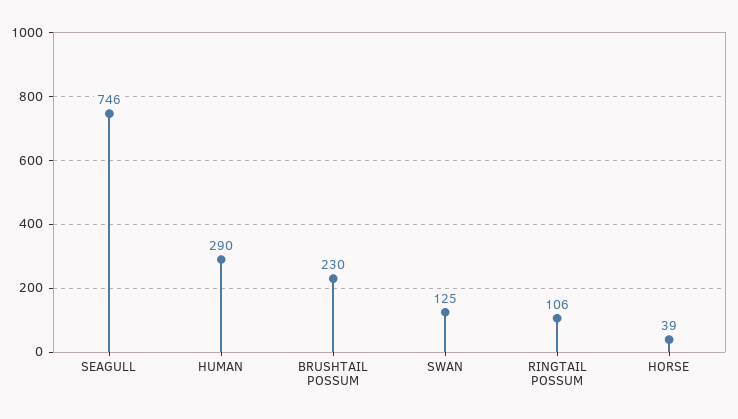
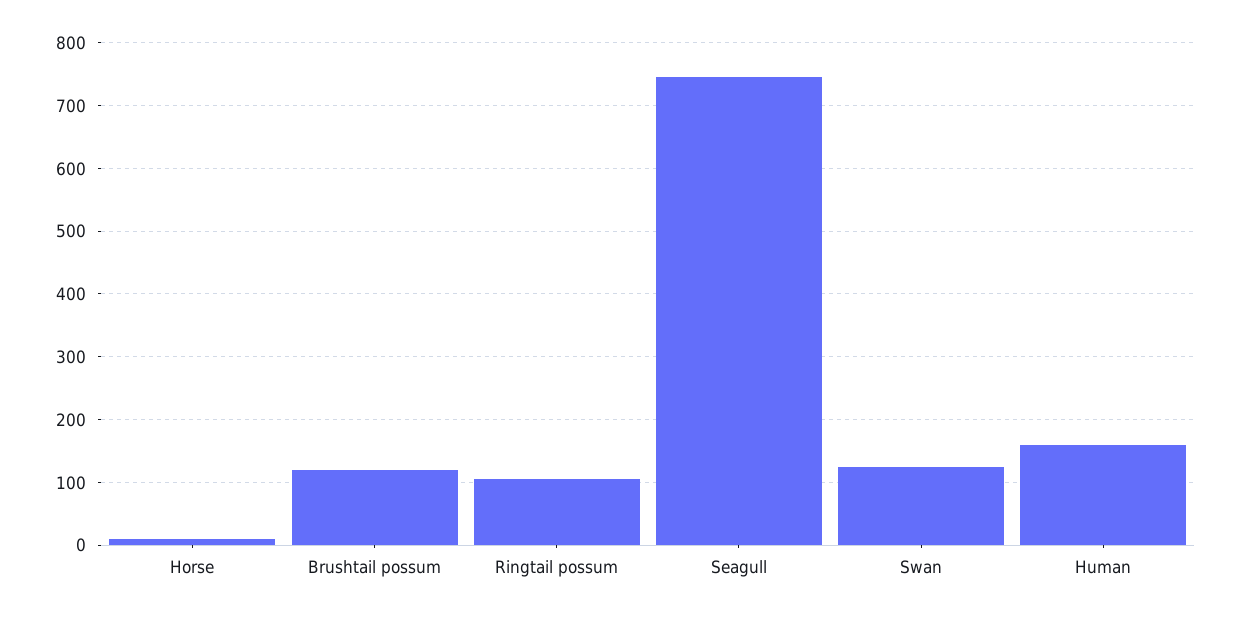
HUMAN: 290 -> 160
BRUSHTAIL POSSUM: 230 -> 120
HORSE: 39 -> 10

